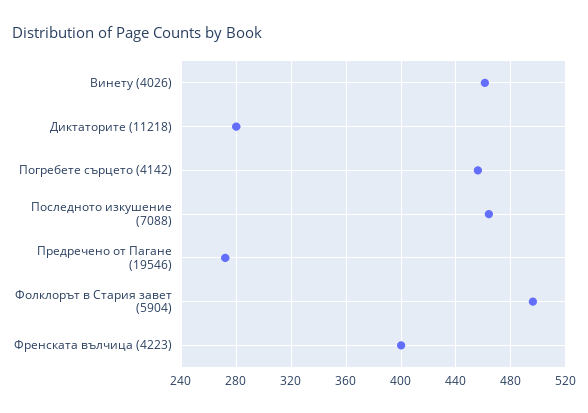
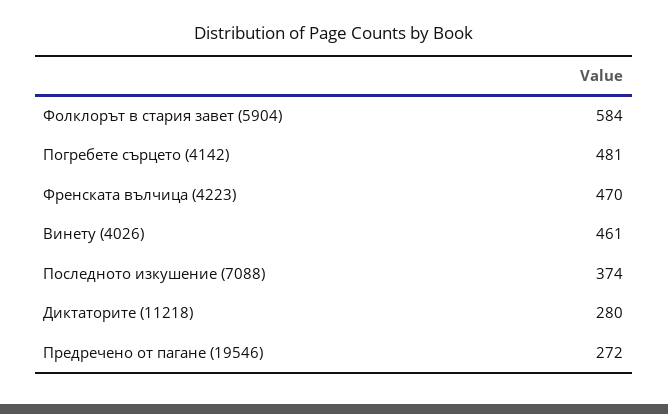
Погребете сърцето (4142): 455 -> 481
Последното изкушение (7088): 465 -> 374
Фолклорът в Стария завет (5904): 495 -> 584
Френската вълчица (4223): 400 -> 470

